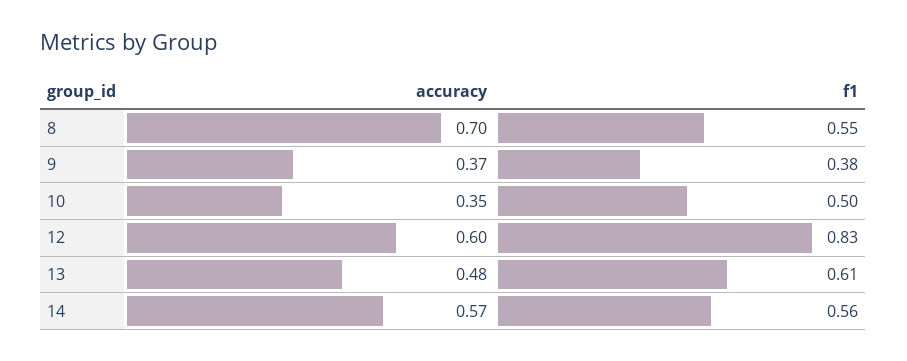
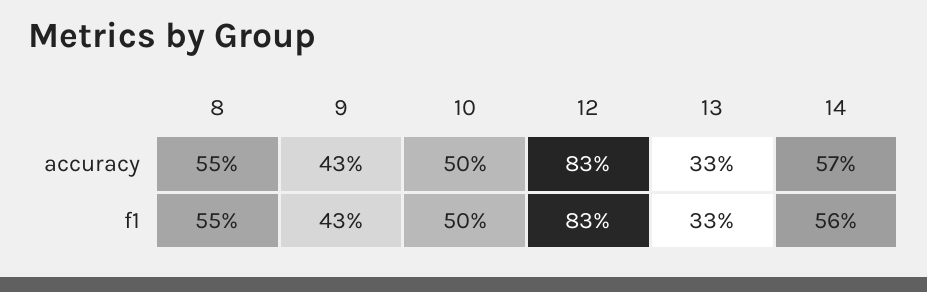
accuracy, 8: 0.7 -> 0.55
accuracy, 9: 0.37 -> 0.43
f1, 9: 0.38 -> 0.43
accuracy, 10: 0.35 -> 0.5
accuracy, 12: 0.6 -> 0.83
accuracy, 13: 0.48 -> 0.33
f1, 13: 0.61 -> 0.33

